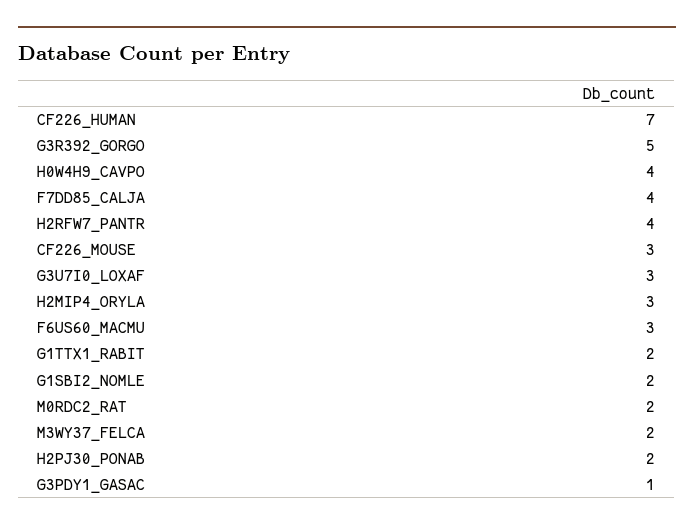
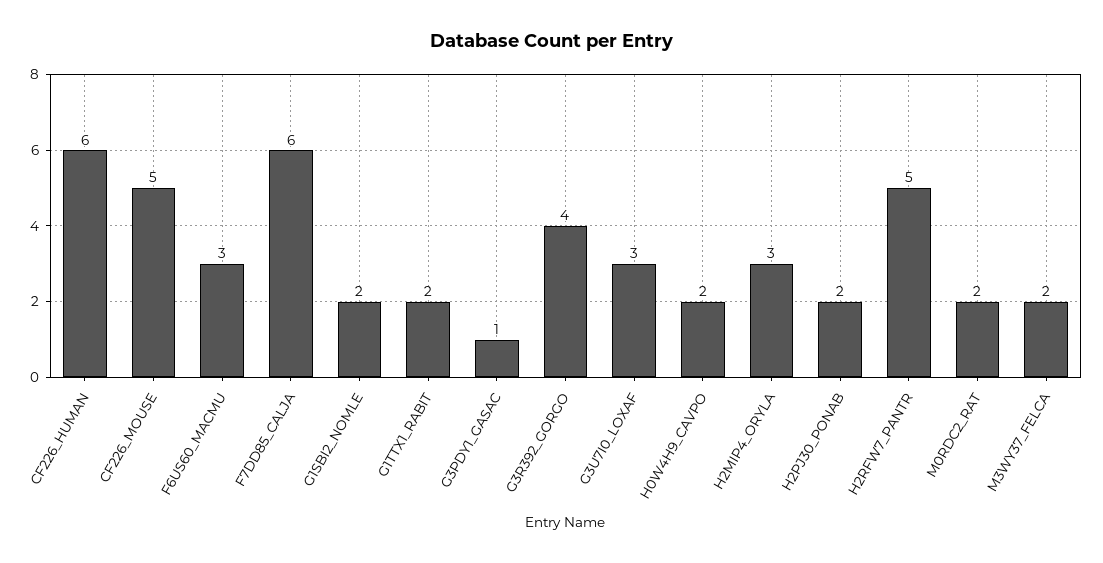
CF226_HUMAN: 7 -> 6
G3R392_GORGO: 5 -> 4
H0W4H9_CAVPO: 4 -> 2
F7DD85_CALJA: 4 -> 6
H2RFW7_PANTR: 4 -> 5
CF226_MOUSE: 3 -> 5

